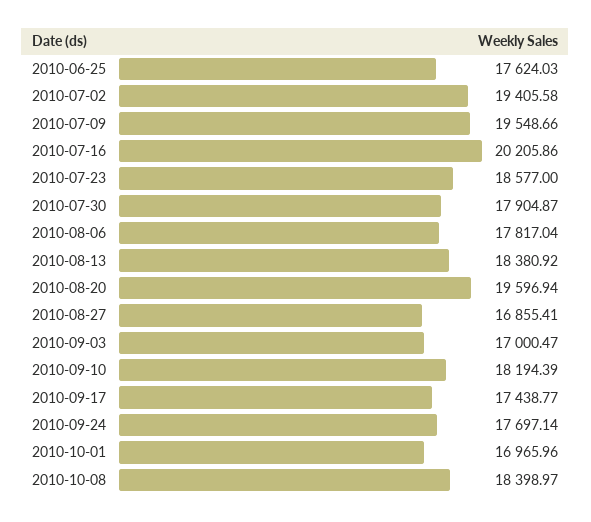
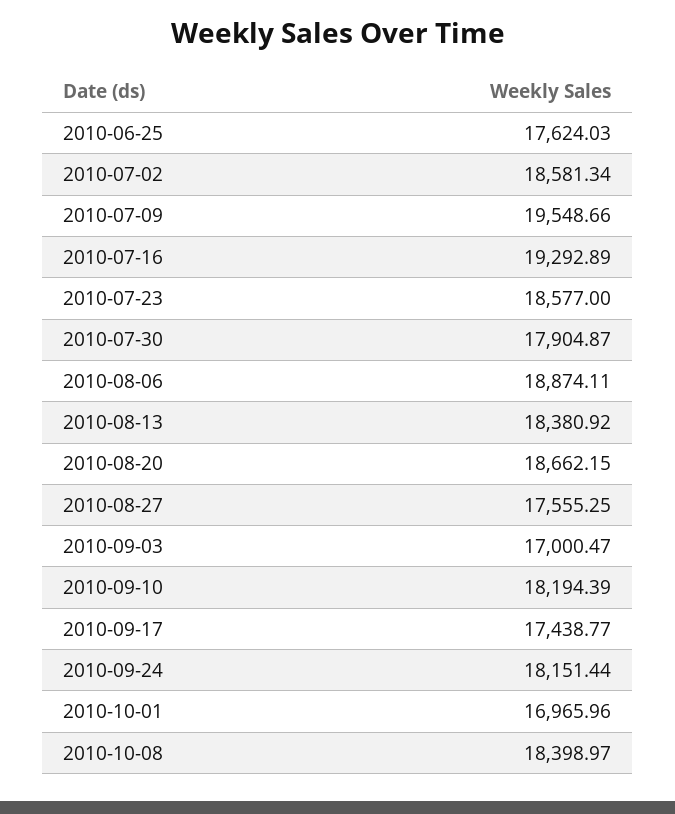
2010-07-02: 19405.58 -> 18581.34
2010-07-16: 20205.86 -> 19292.89
2010-08-06: 17817.04 -> 18874.11
2010-08-20: 19596.94 -> 18662.15
2010-08-27: 16855.41 -> 17555.25
2010-09-24: 17697.14 -> 18151.44

